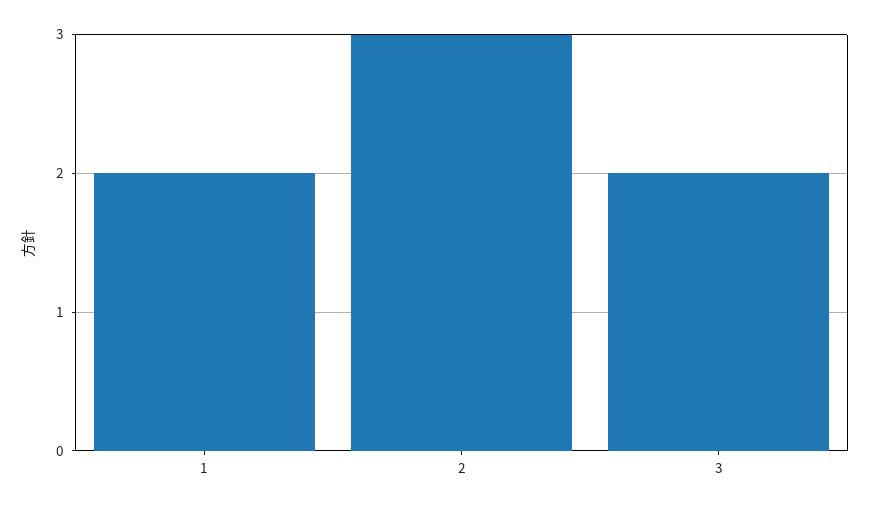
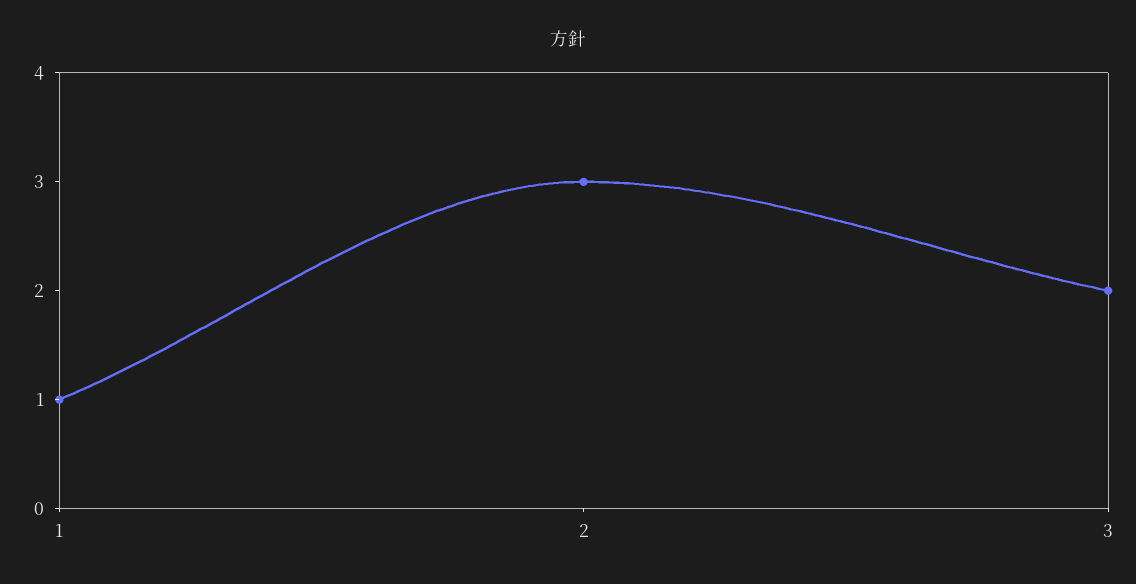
1: 2 -> 1

